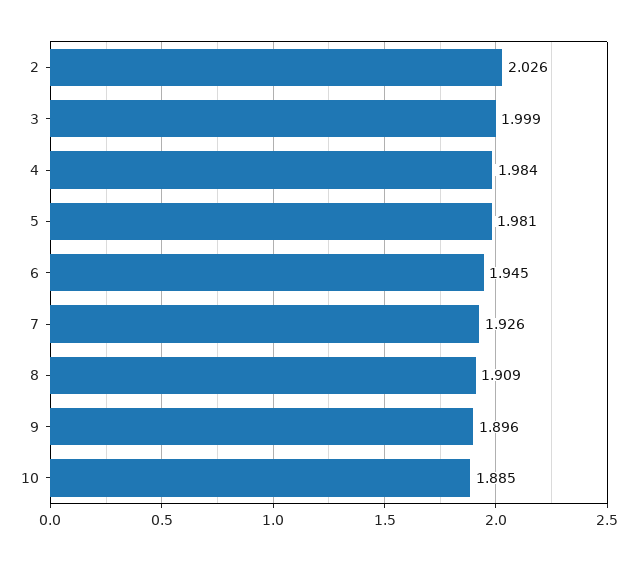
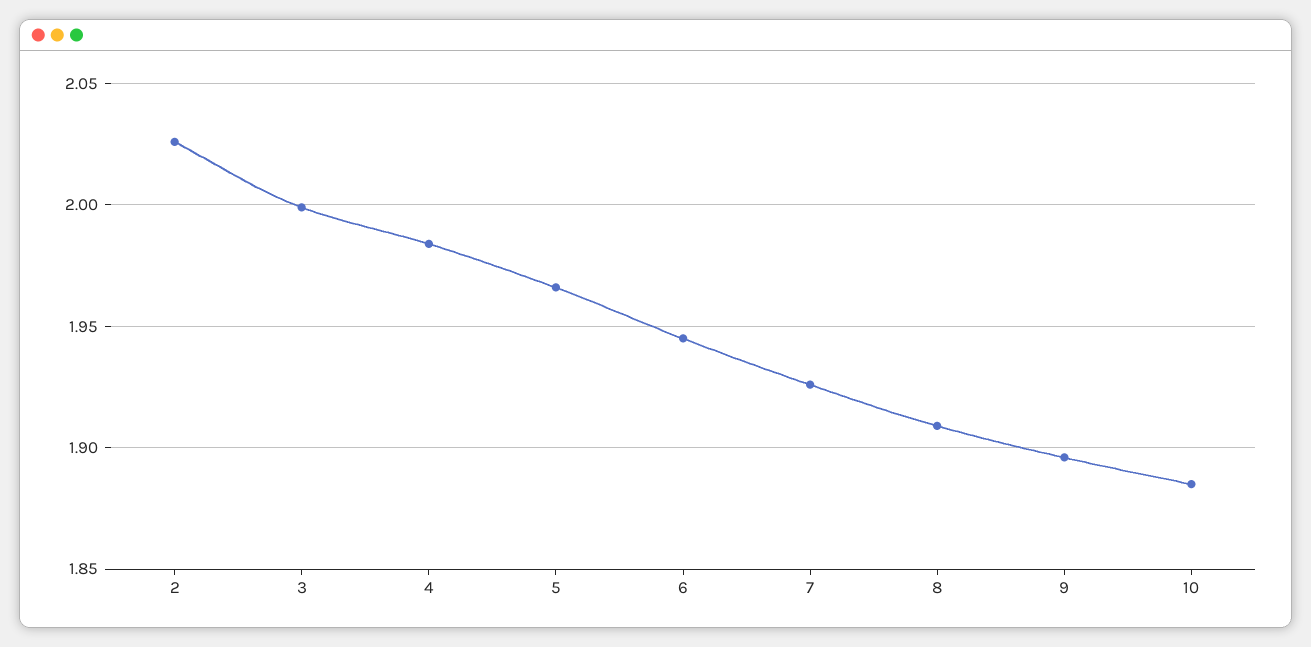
5: 1.981 -> 1.965

